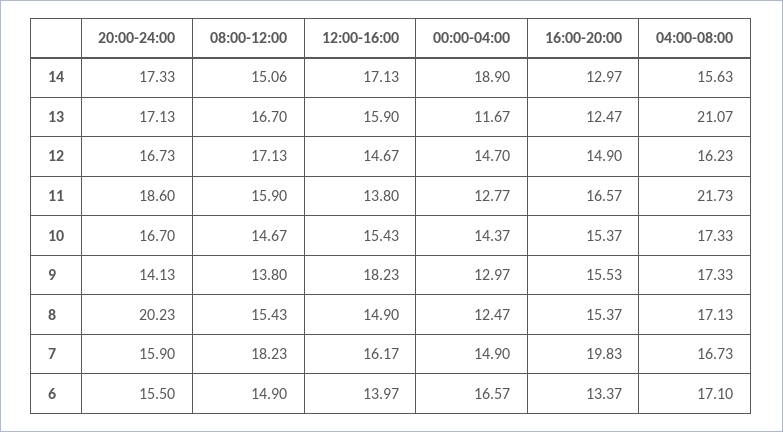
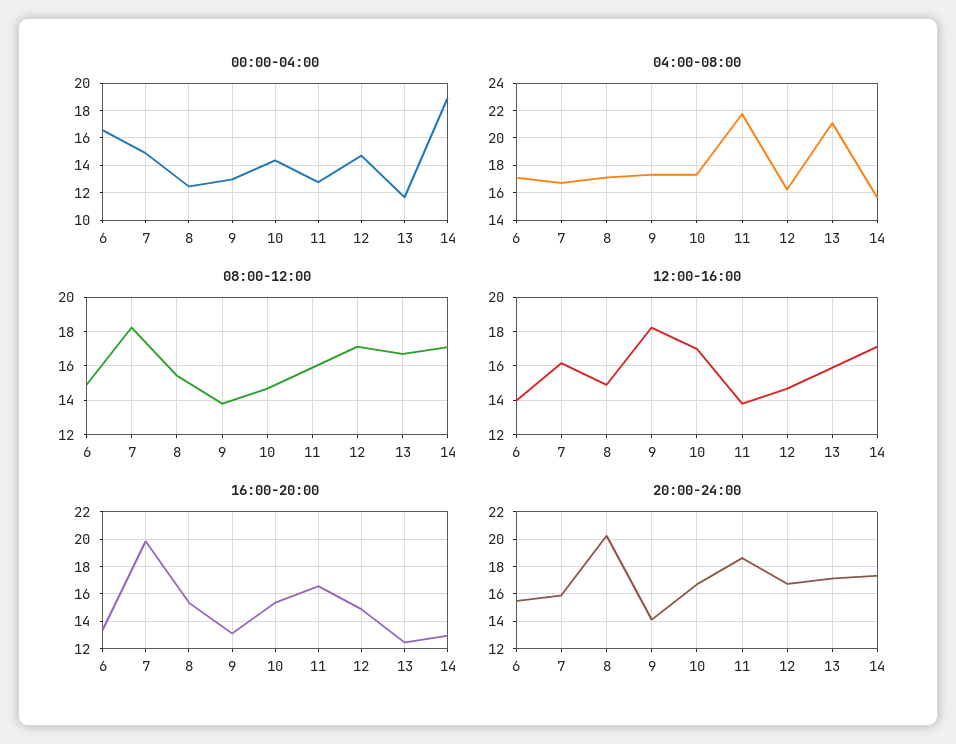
08:00-12:00, 14: 15.06 -> 17
12:00-16:00, 10: 15.43 -> 17
16:00-20:00, 9: 15.53 -> 13

